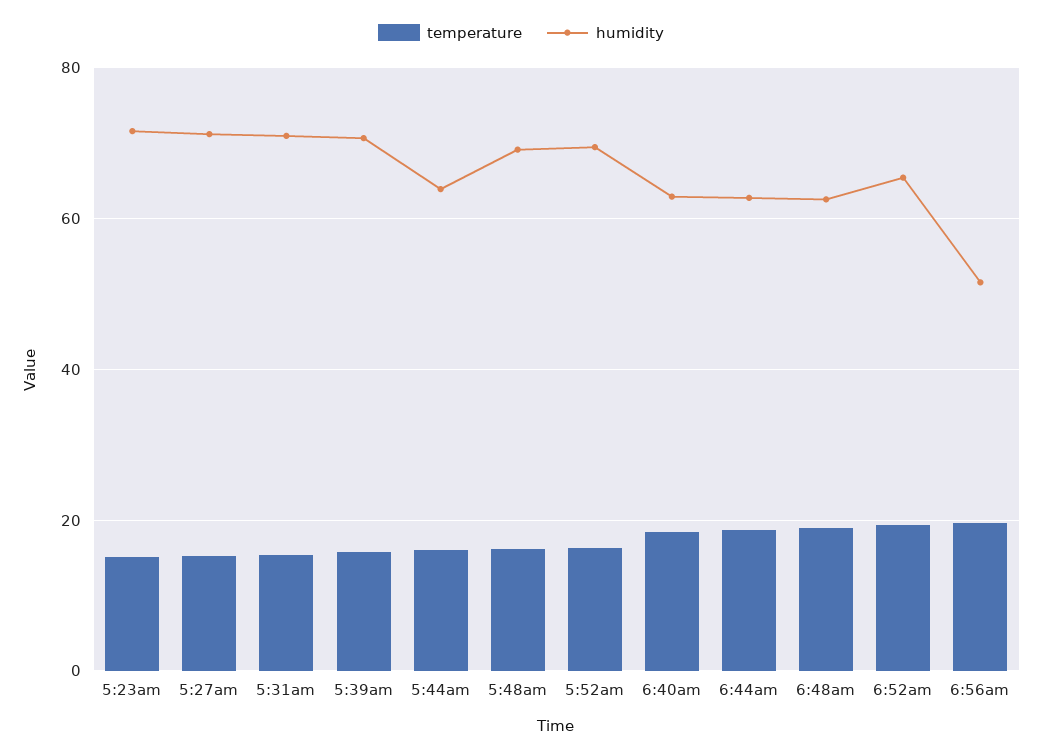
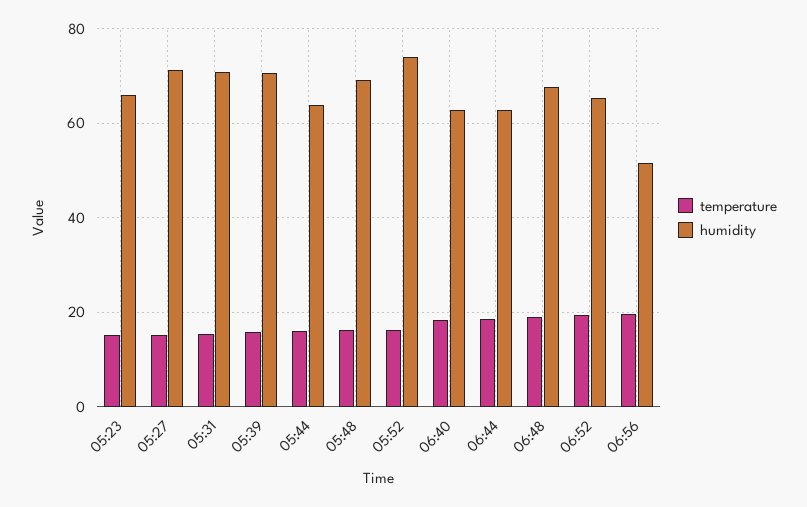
humidity, 5:23am: 72 -> 66
humidity, 5:52am: 70 -> 74
humidity, 6:48am: 62 -> 68

